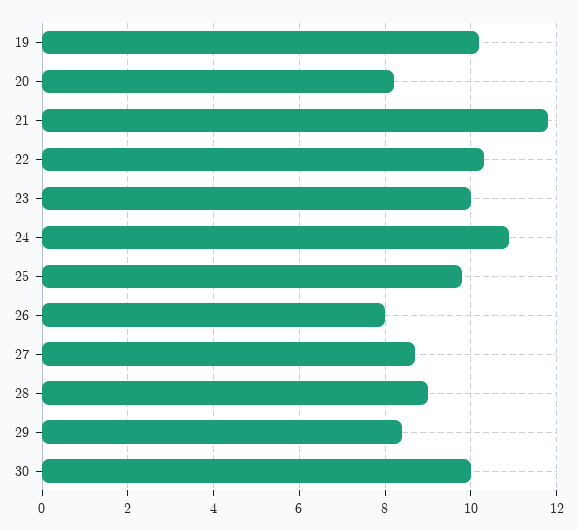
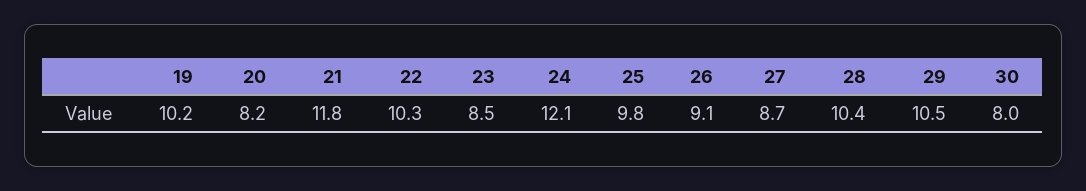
23: 10 -> 8.5
24: 11 -> 12.1
26: 8 -> 9.1
28: 9 -> 10.4
29: 8.5 -> 10.5
30: 10 -> 8

